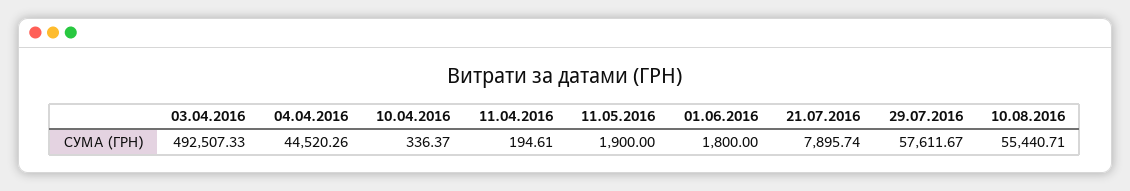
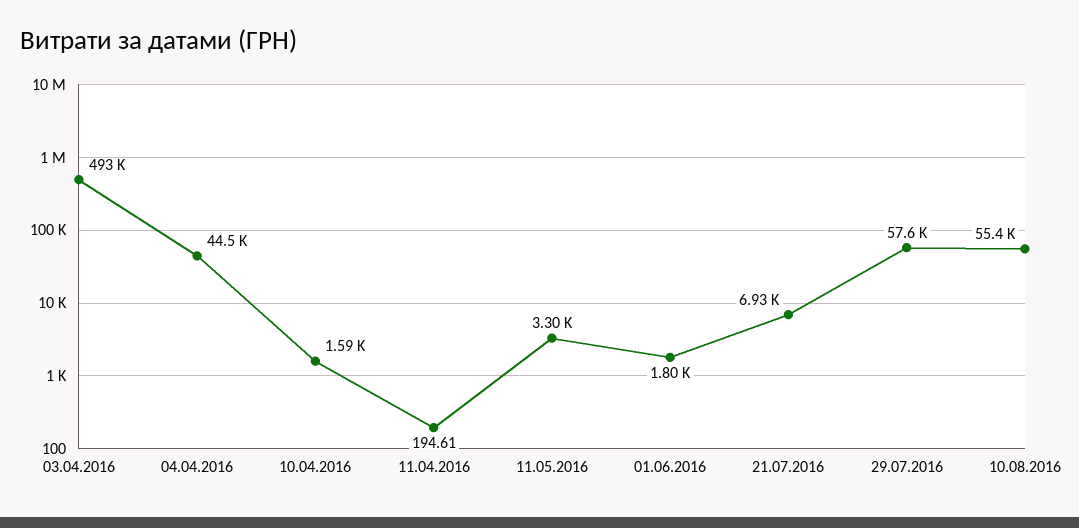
10.04.2016: 336.37 -> 1590
11.05.2016: 1900 -> 3300
21.07.2016: 7895.74 -> 6930

